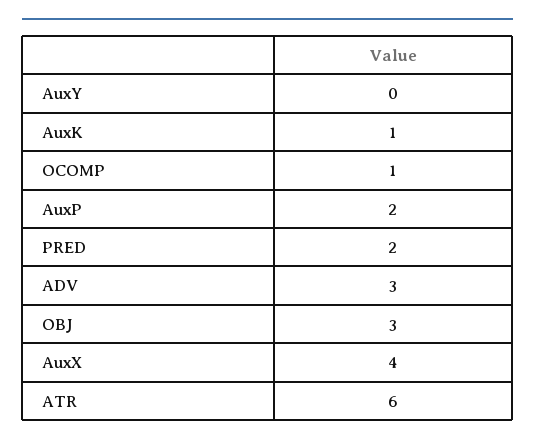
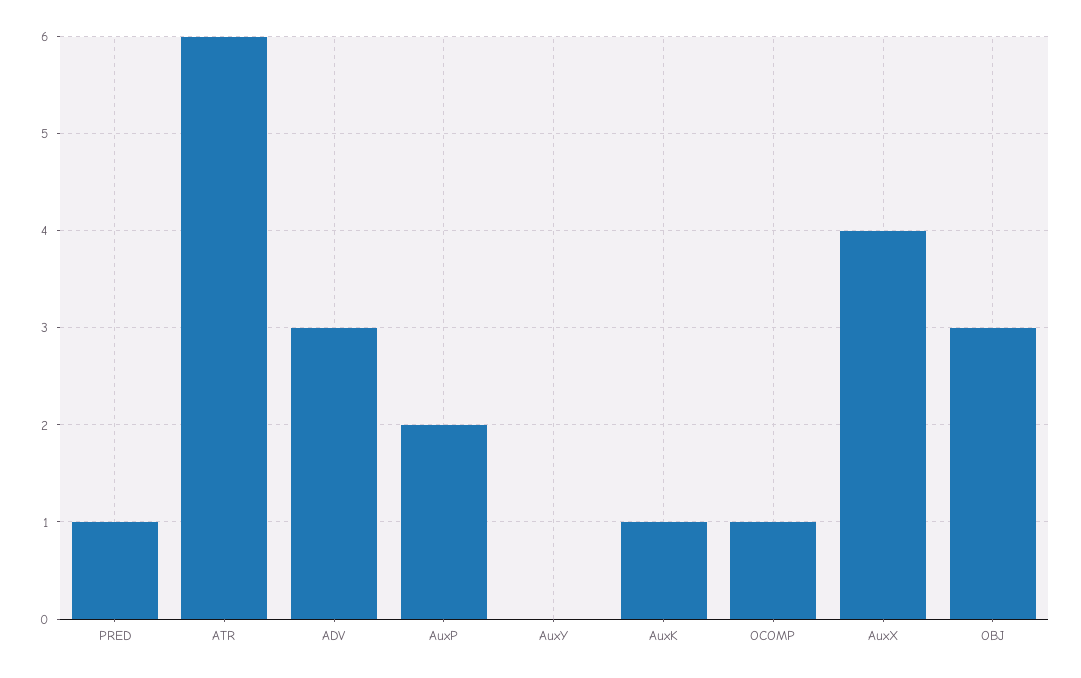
PRED: 2 -> 1

